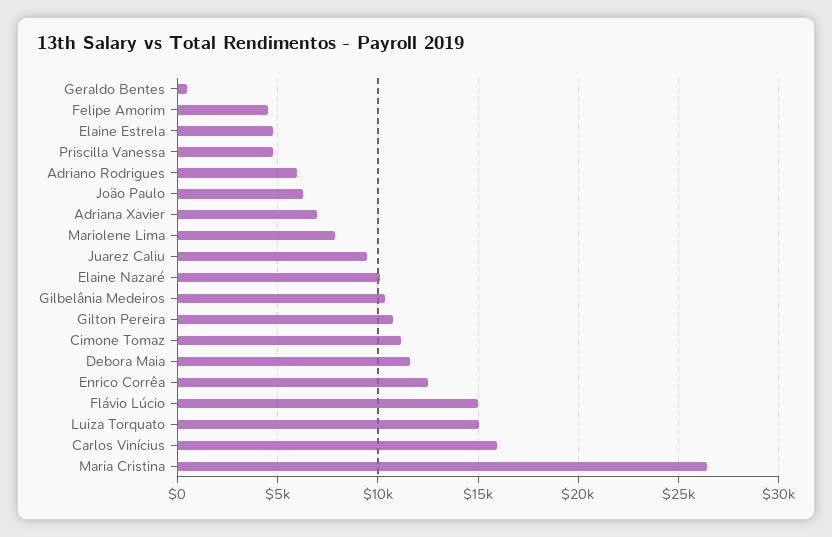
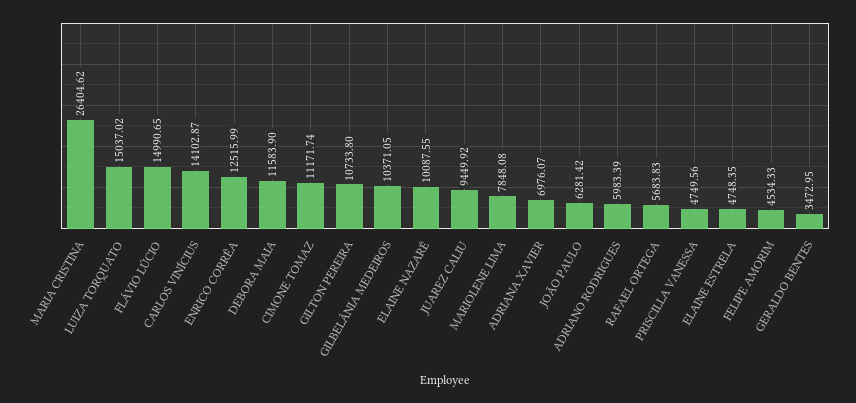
Geraldo Bentes: 500 -> 3472.95
Carlos Vinícius: 16000 -> 14102.87
RAFAEL ORTEGA: none -> 5683.83

